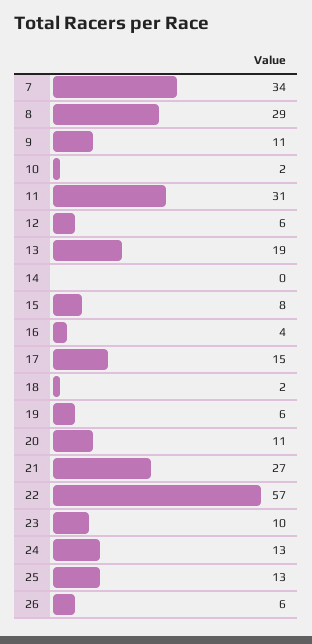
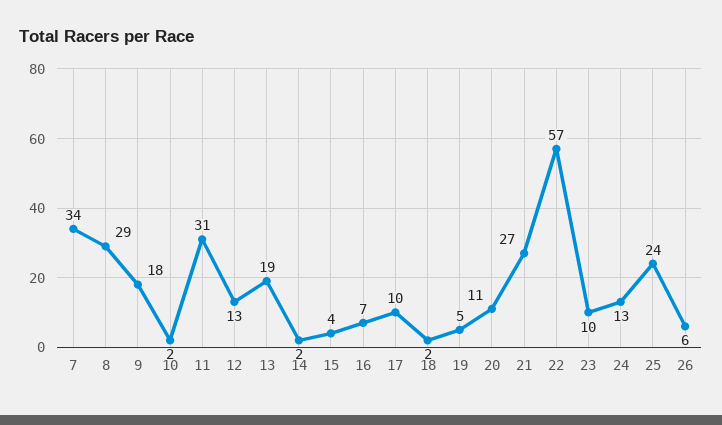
9: 11 -> 18
12: 6 -> 13
14: 0 -> 2
15: 8 -> 4
16: 4 -> 7
17: 15 -> 10
19: 6 -> 5
25: 13 -> 24

